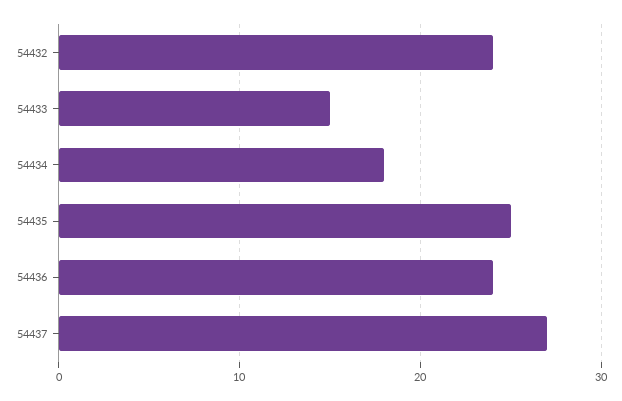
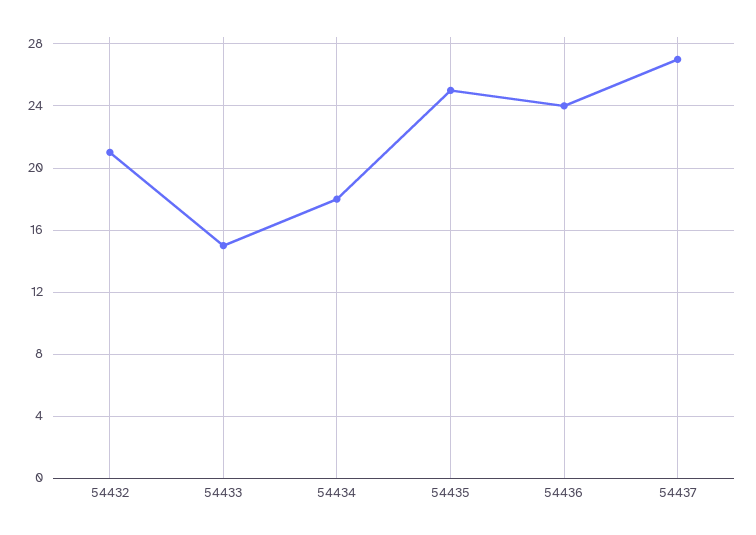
54432: 24 -> 21

